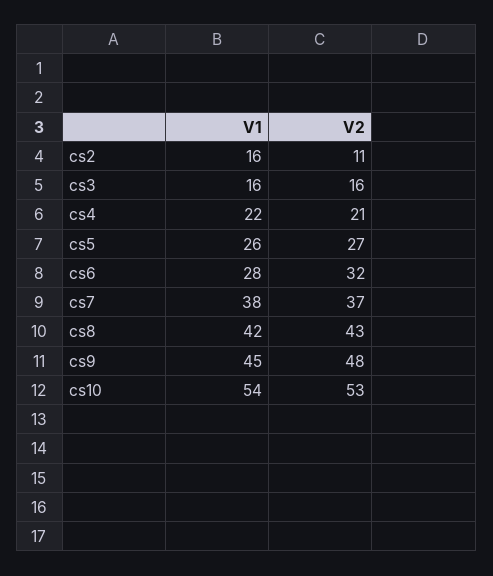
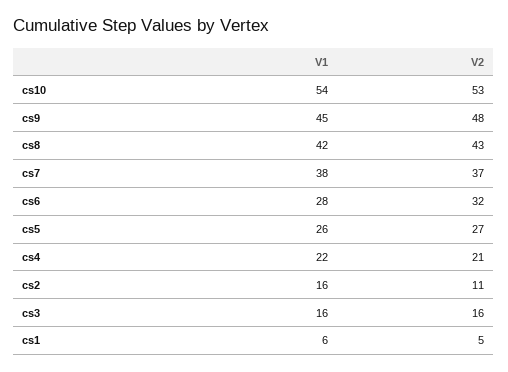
V1, cs1: none -> 6
V2, cs1: none -> 5

